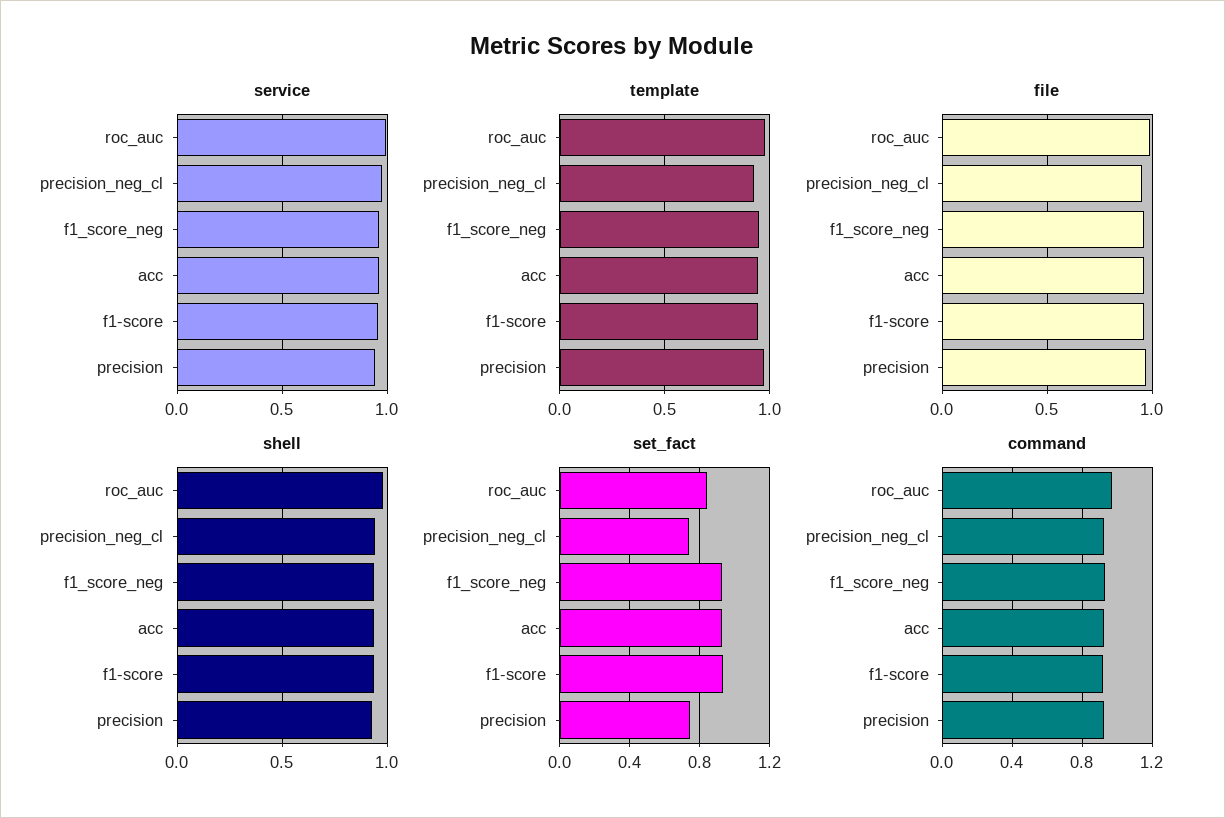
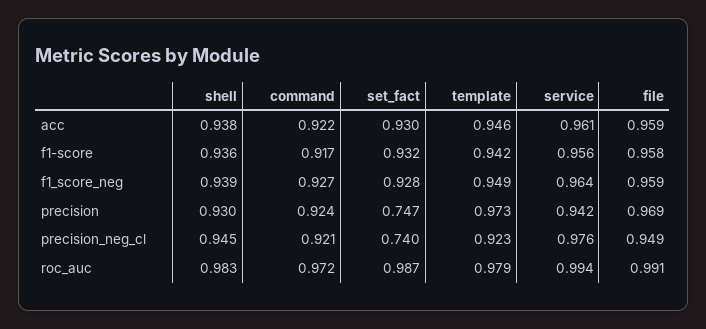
set_fact, roc_auc: 0.85 -> 0.987

